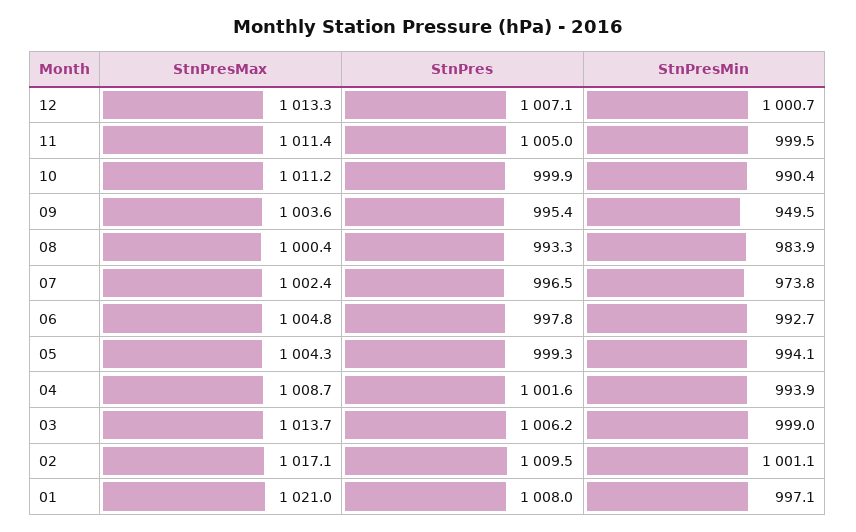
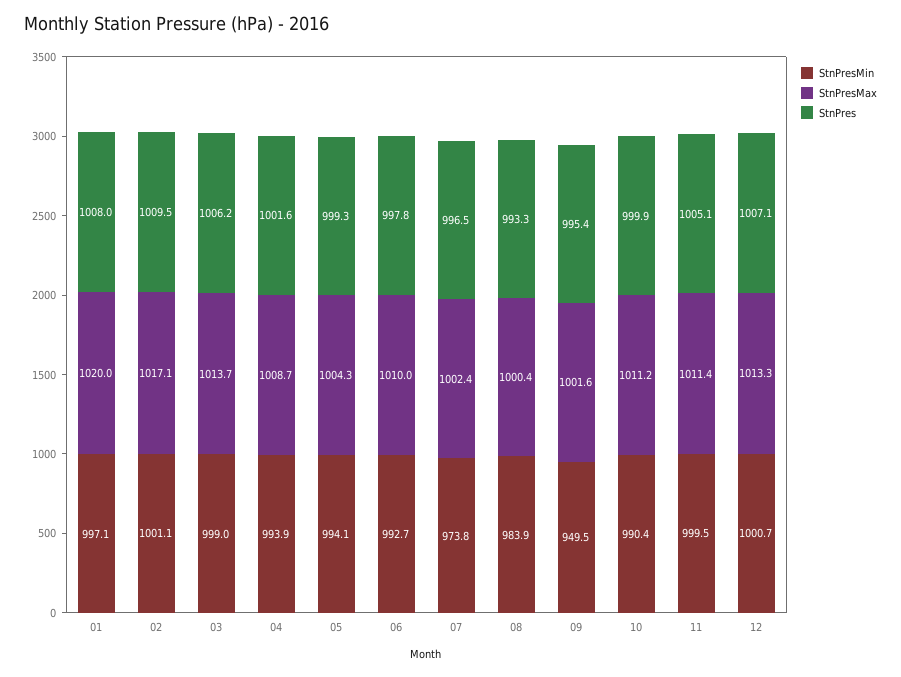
StnPres, 11: 1005 -> 1005.1
StnPresMax, 09: 1003.6 -> 1001.6
StnPresMax, 06: 1004.8 -> 1010
StnPresMax, 01: 1021 -> 1020

